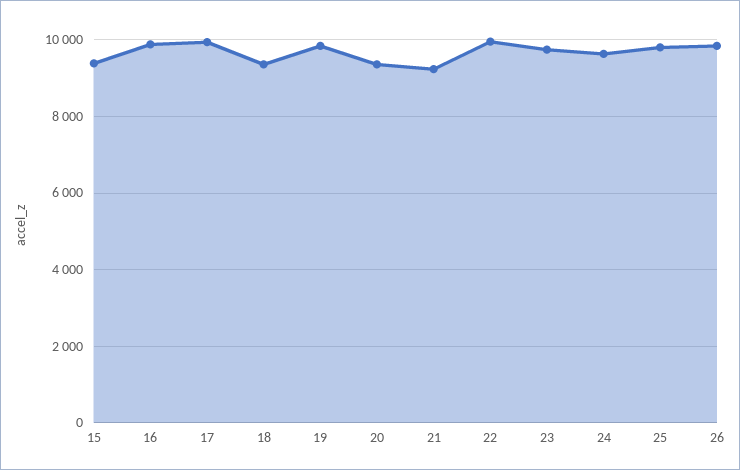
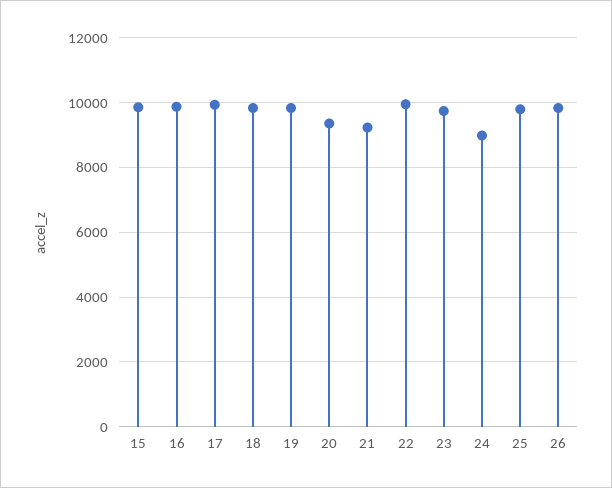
15: 9400 -> 9800
18: 9400 -> 9800
24: 9600 -> 9000

